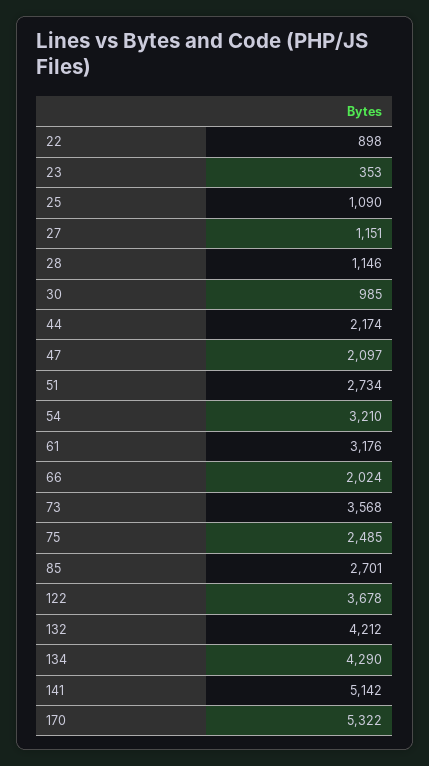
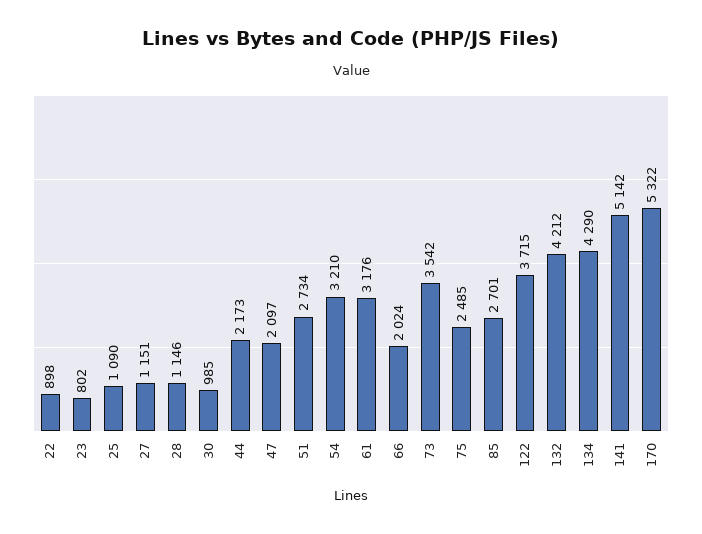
23: 353 -> 802
44: 2174 -> 2173
73: 3568 -> 3542
122: 3678 -> 3715

